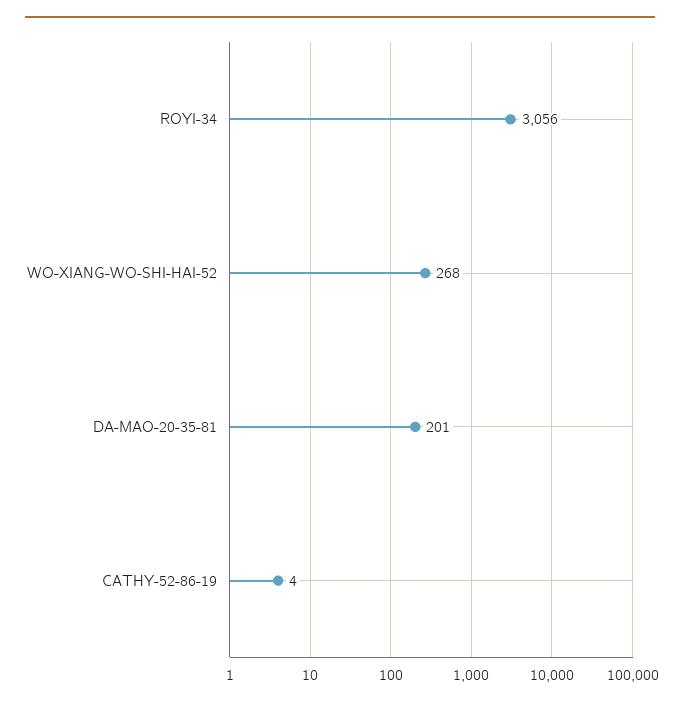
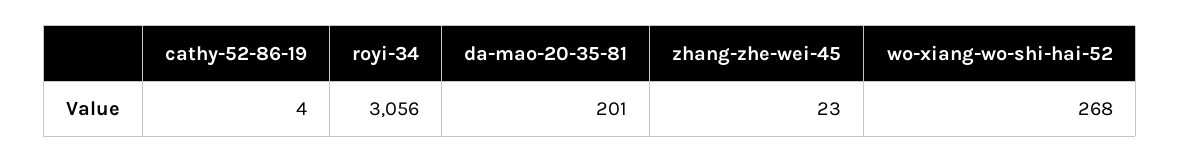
zhang-zhe-wei-45: none -> 23

